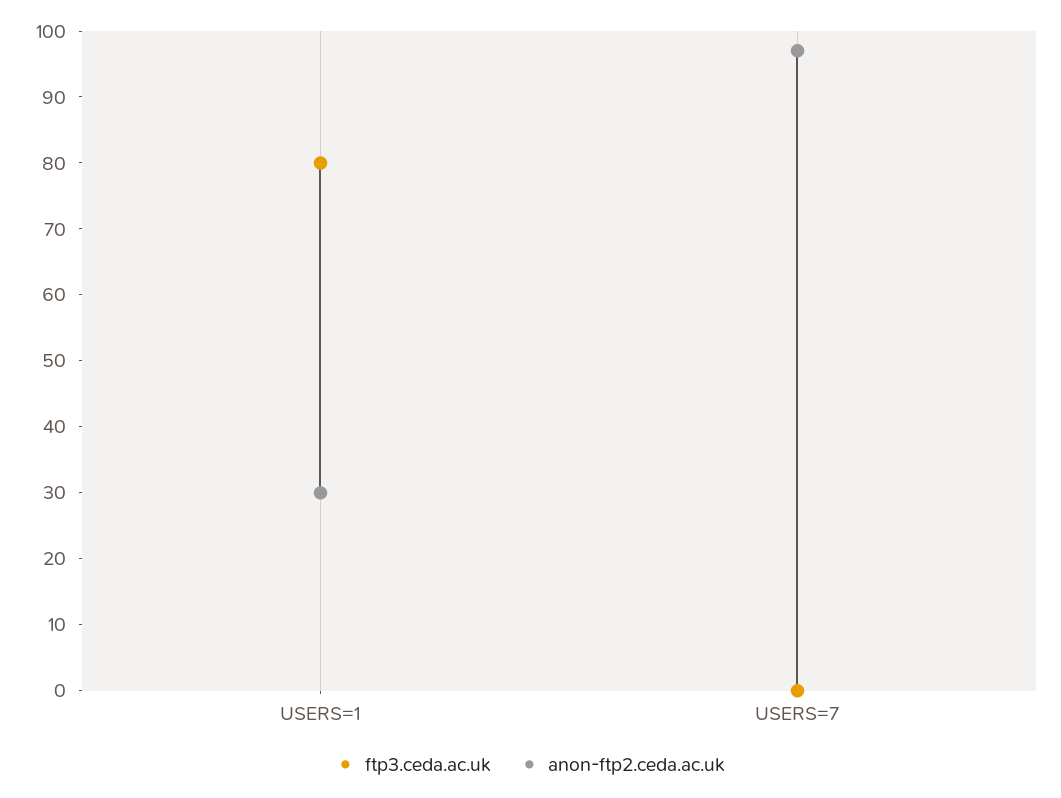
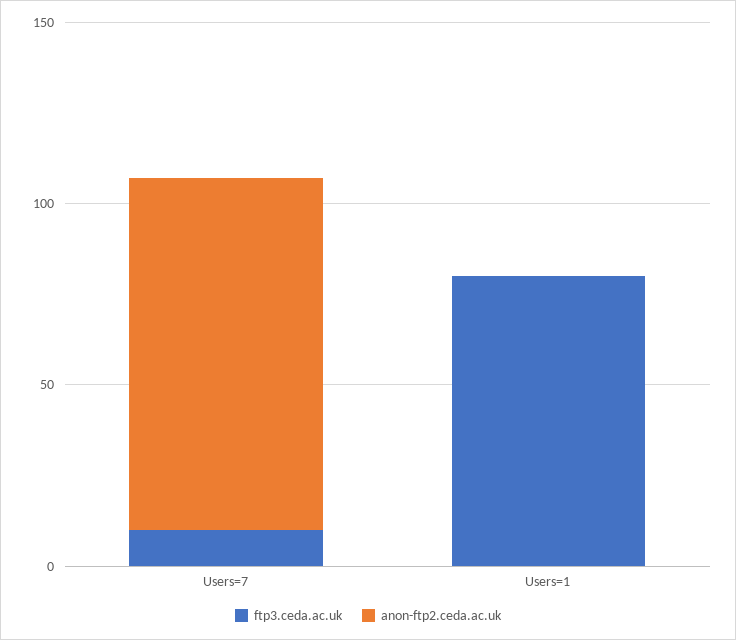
anon-ftp2.ceda.ac.uk, USERS=1: 30 -> 0
ftp3.ceda.ac.uk, USERS=7: 0 -> 10

